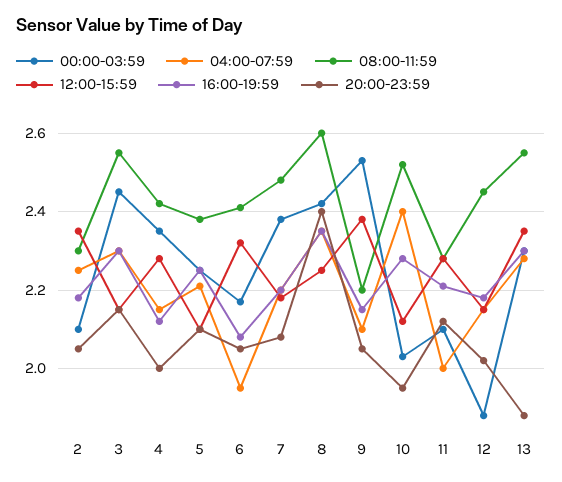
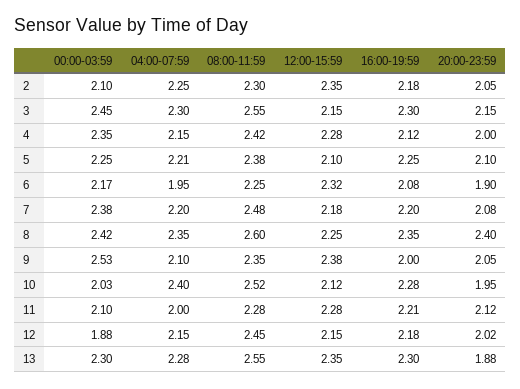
08:00-11:59, 6: 2.4 -> 2.25
20:00-23:59, 6: 2.05 -> 1.9
08:00-11:59, 9: 2.2 -> 2.35
16:00-19:59, 9: 2.15 -> 2

